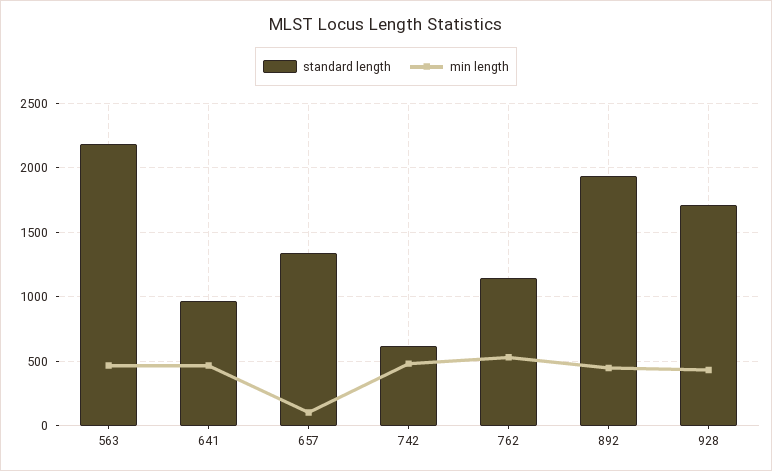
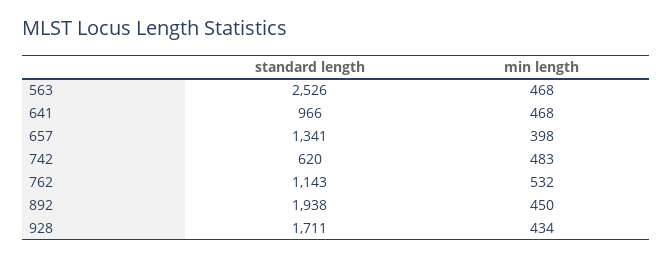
standard length, 563: 2200 -> 2526
min length, 657: 100 -> 398

